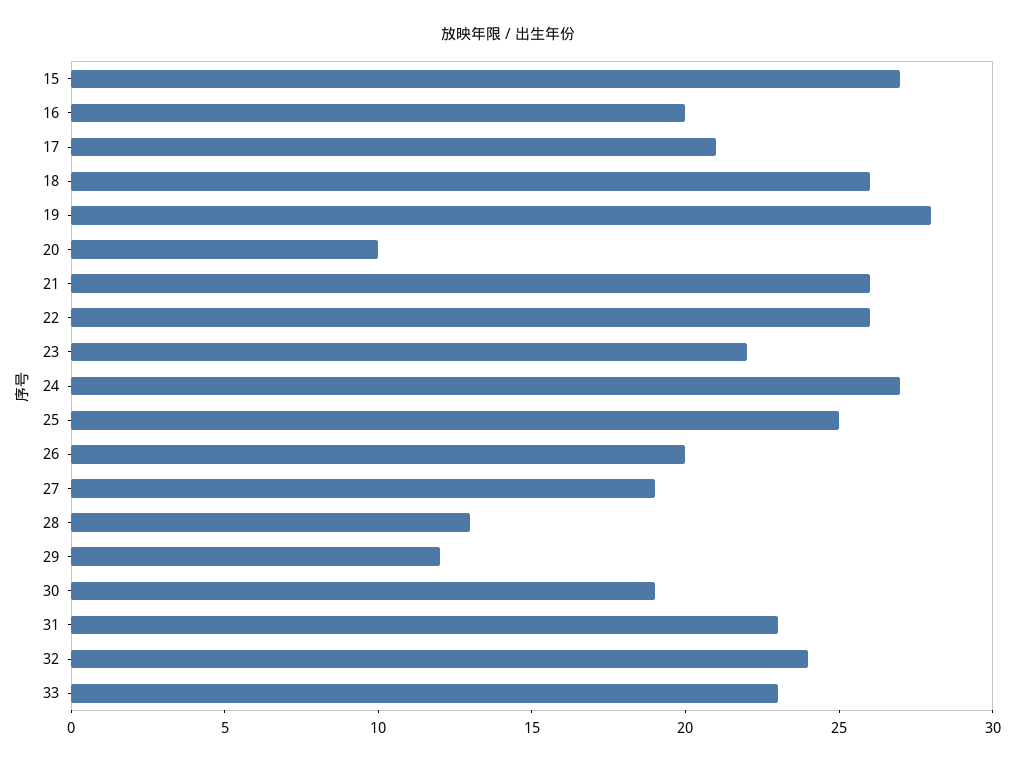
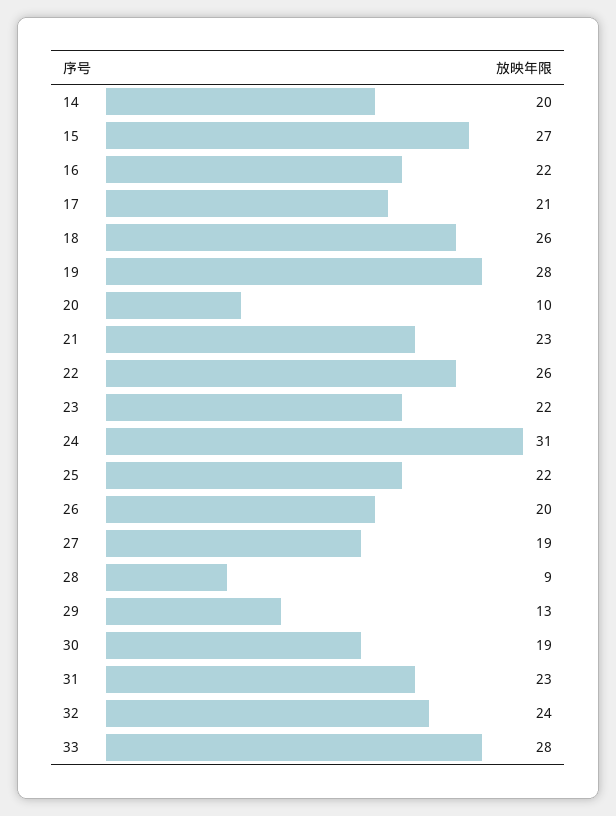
16: 20 -> 22
21: 26 -> 23
24: 27 -> 31
25: 25 -> 22
28: 13 -> 9
29: 12 -> 13
33: 23 -> 28
14: none -> 20

